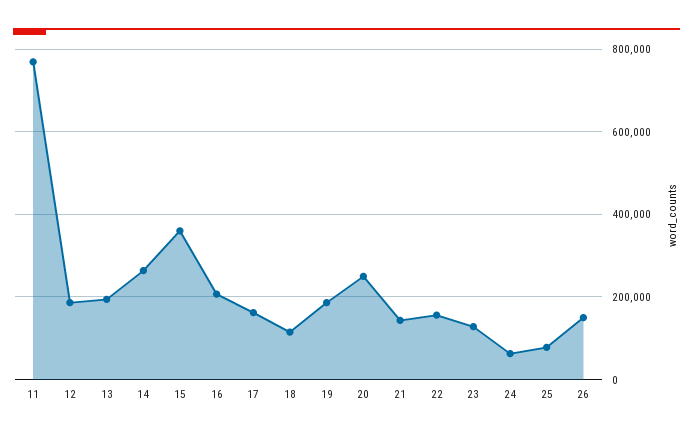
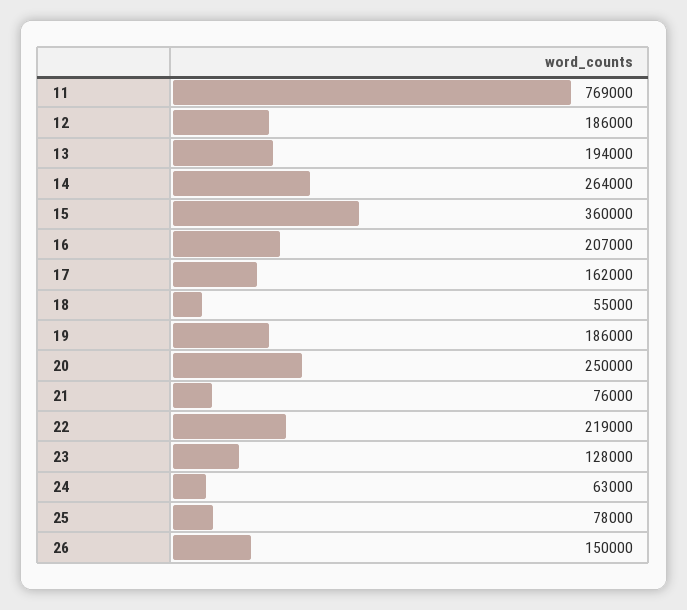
18: 120000 -> 55000
21: 140000 -> 76000
22: 160000 -> 219000

